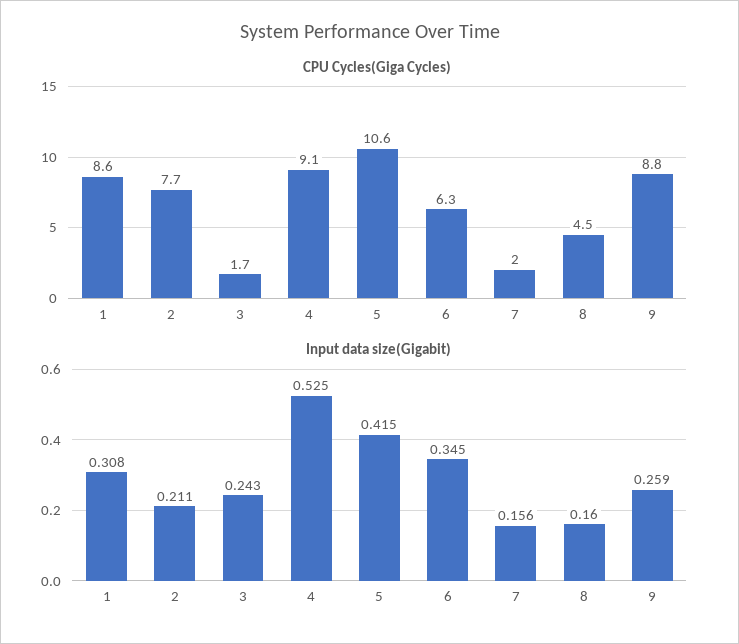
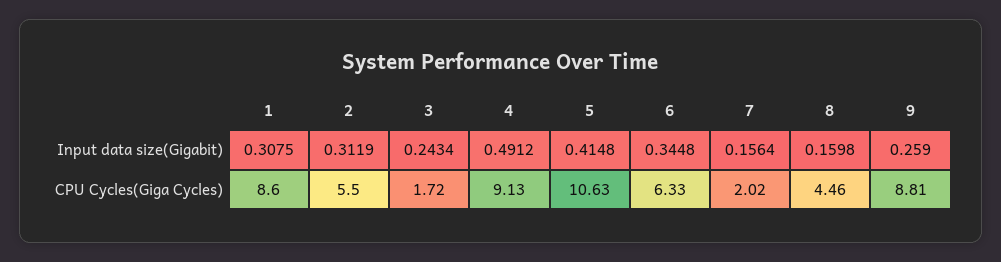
CPU Cycles(Giga Cycles), 2: 7.7 -> 5.5
Input data size(Gigabit), 2: 0.211 -> 0.3119
Input data size(Gigabit), 4: 0.525 -> 0.4912

